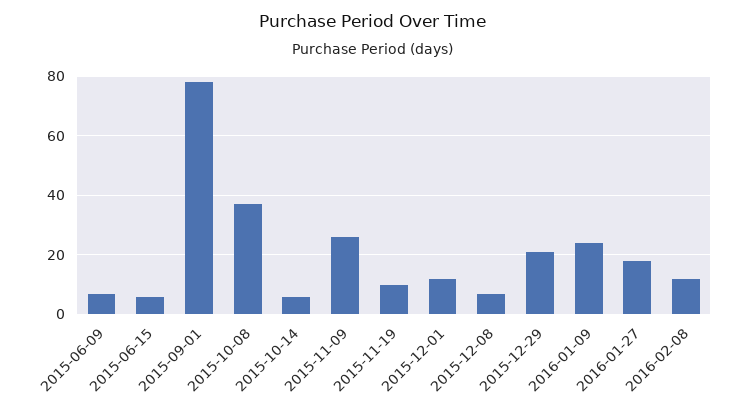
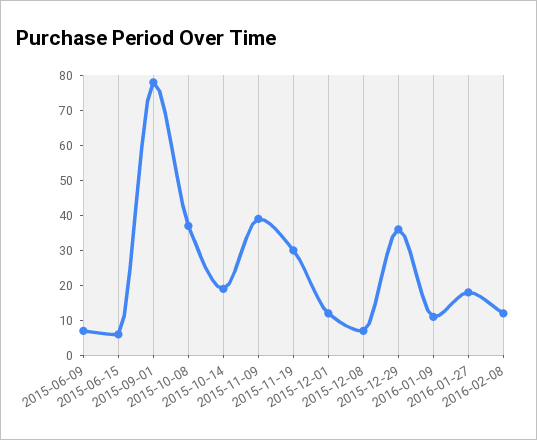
2015-10-14: 5 -> 20
2015-11-09: 25 -> 40
2015-11-19: 10 -> 30
2015-12-29: 20 -> 35
2016-01-09: 25 -> 10

